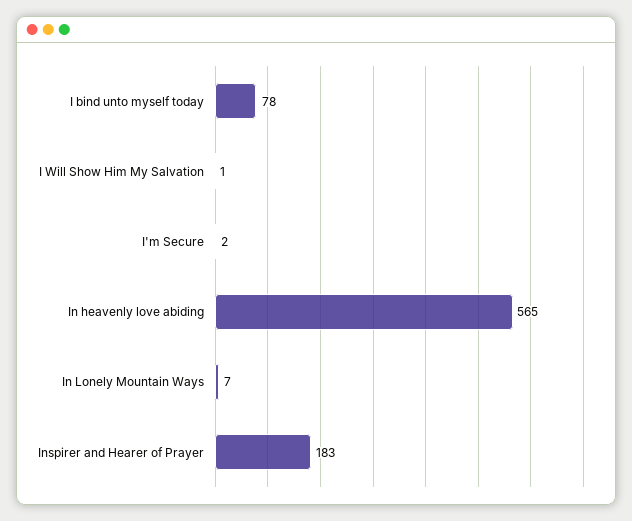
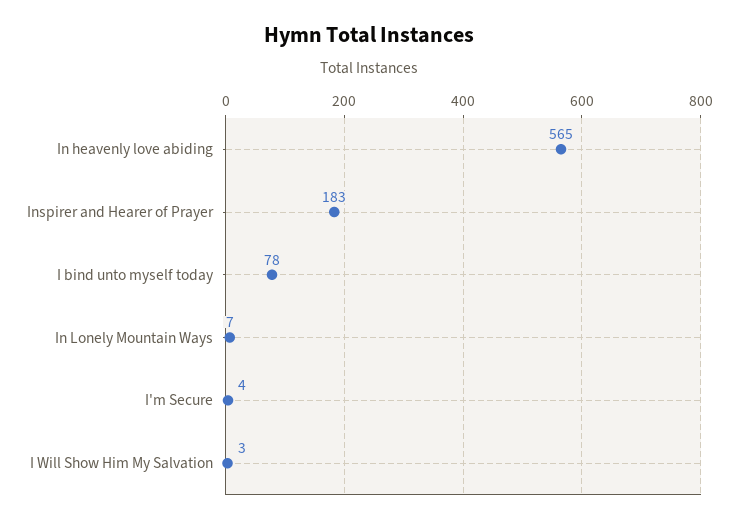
I Will Show Him My Salvation: 1 -> 3
I'm Secure: 2 -> 4

